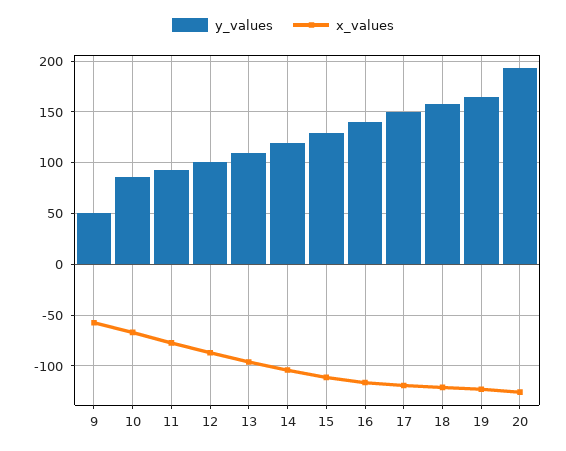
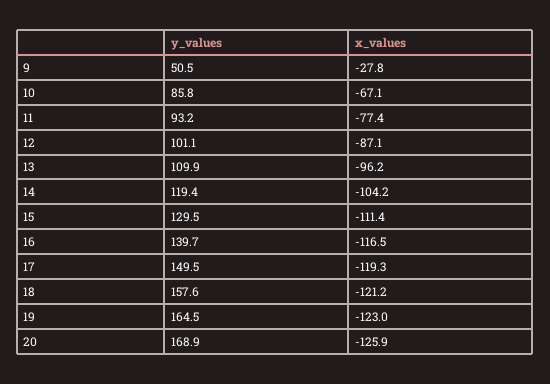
x_values, 9: -60 -> -27.8
y_values, 20: 190 -> 168.9

